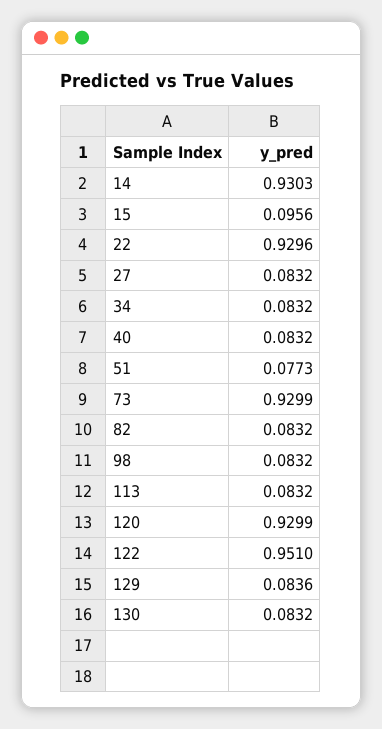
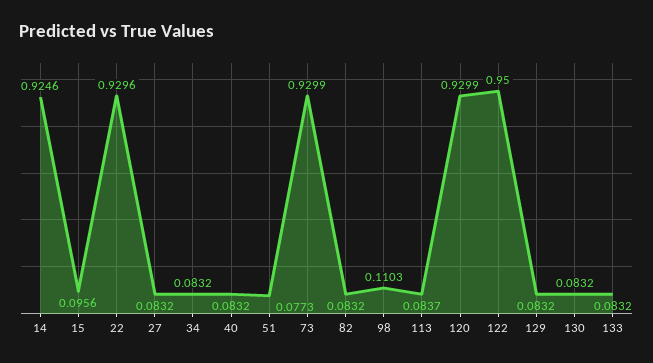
14: 0.9303 -> 0.9246
98: 0.0832 -> 0.1103
113: 0.0832 -> 0.0837
122: 0.951 -> 0.95
129: 0.0836 -> 0.0832
133: none -> 0.0832

